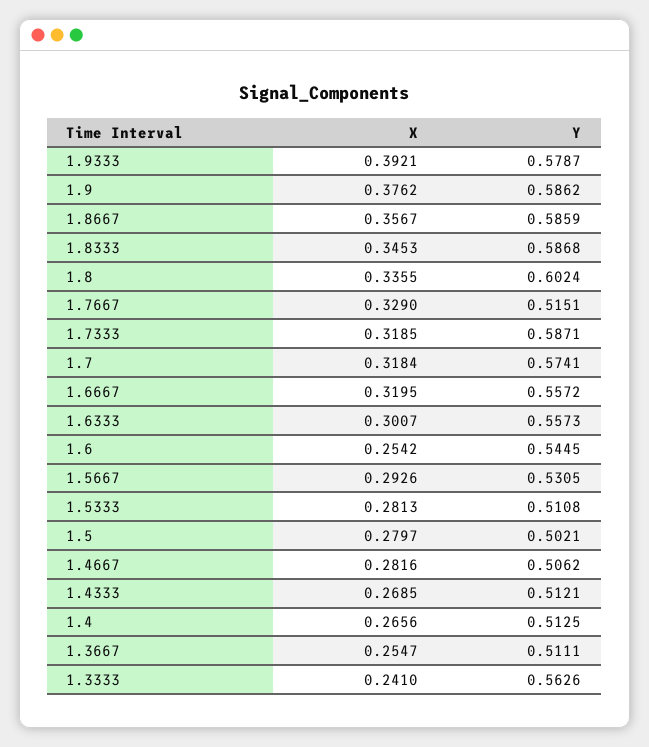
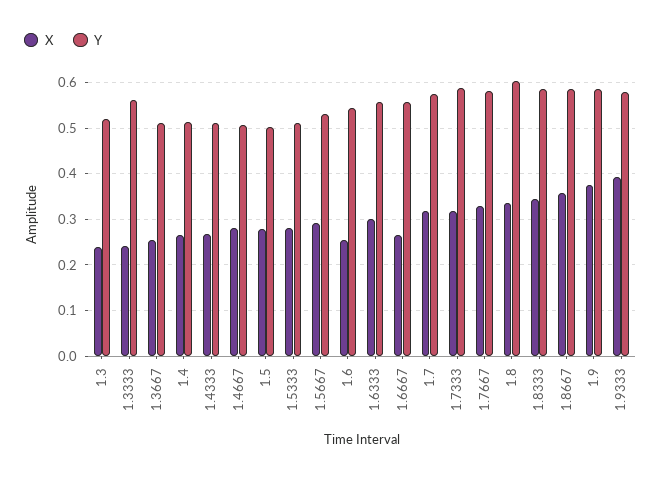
Y, 1.7667: 0.5151 -> 0.58
X, 1.6667: 0.3195 -> 0.26
X, 1.3: none -> 0.24
Y, 1.3: none -> 0.52

